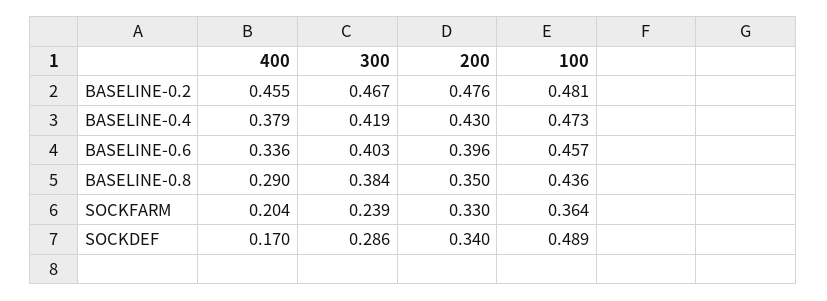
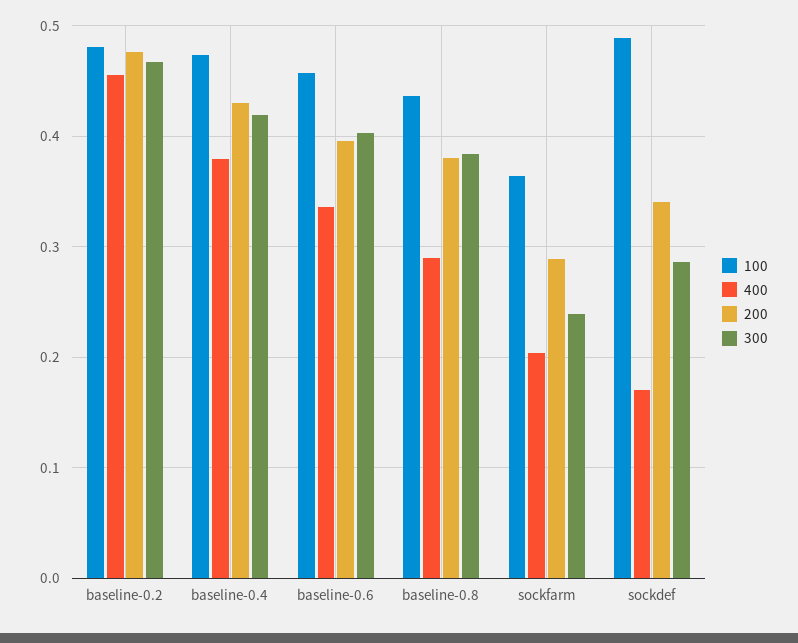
200, BASELINE-0.8: 0.35 -> 0.38
200, SOCKFARM: 0.33 -> 0.29

